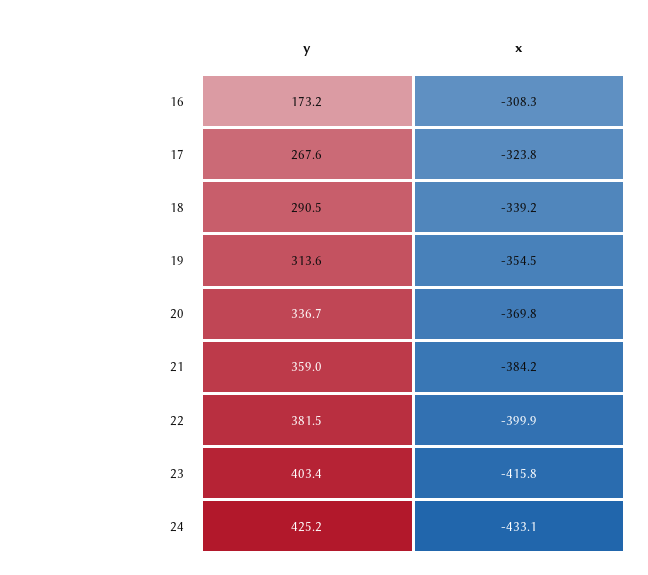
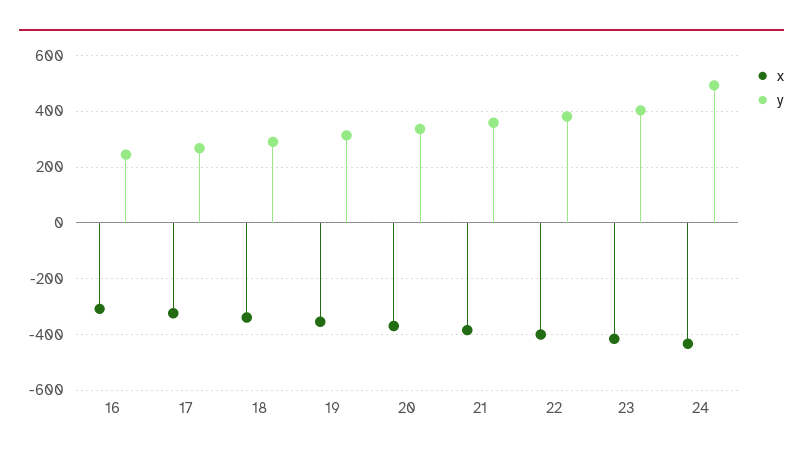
y, 16: 173.2 -> 250
y, 24: 425.2 -> 500

